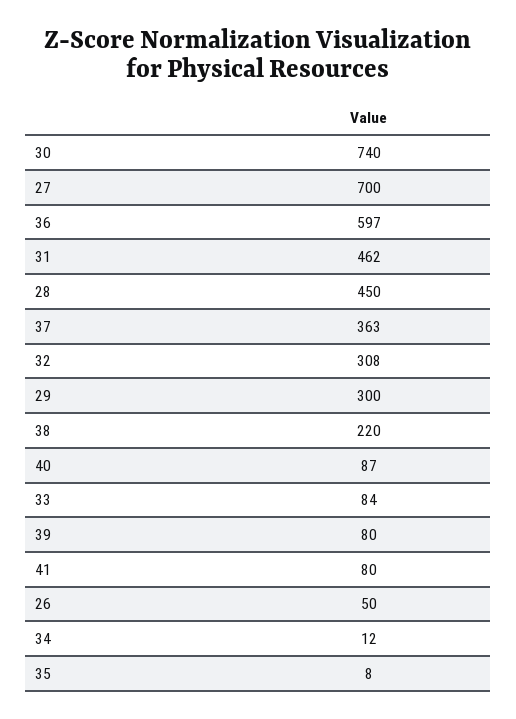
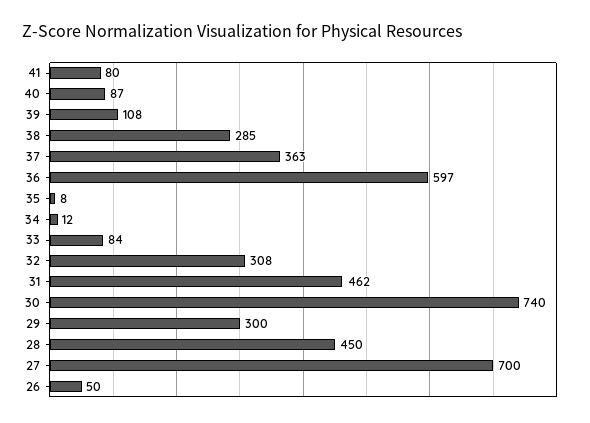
38: 220 -> 285
39: 80 -> 108

